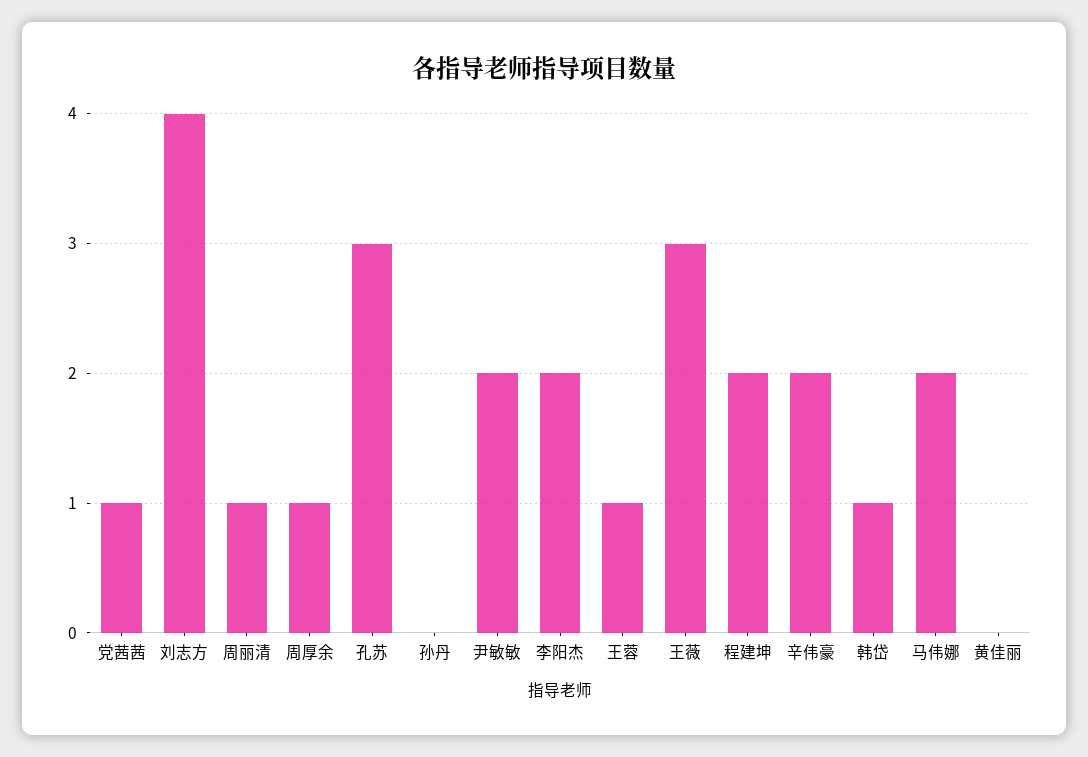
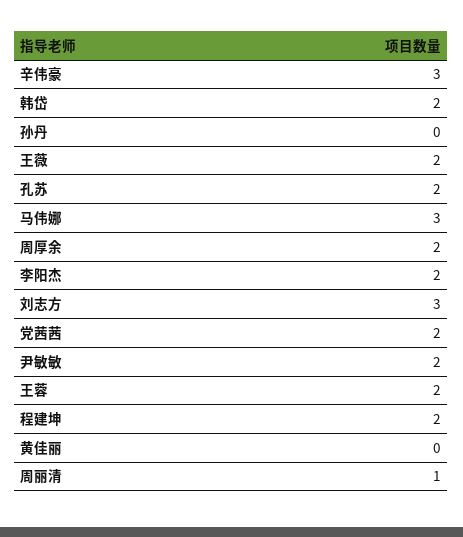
党茜茜: 1 -> 2
刘志方: 4 -> 3
周厚余: 1 -> 2
孔苏: 3 -> 2
王蓉: 1 -> 2
王薇: 3 -> 2
辛伟豪: 2 -> 3
韩岱: 1 -> 2
马伟娜: 2 -> 3

